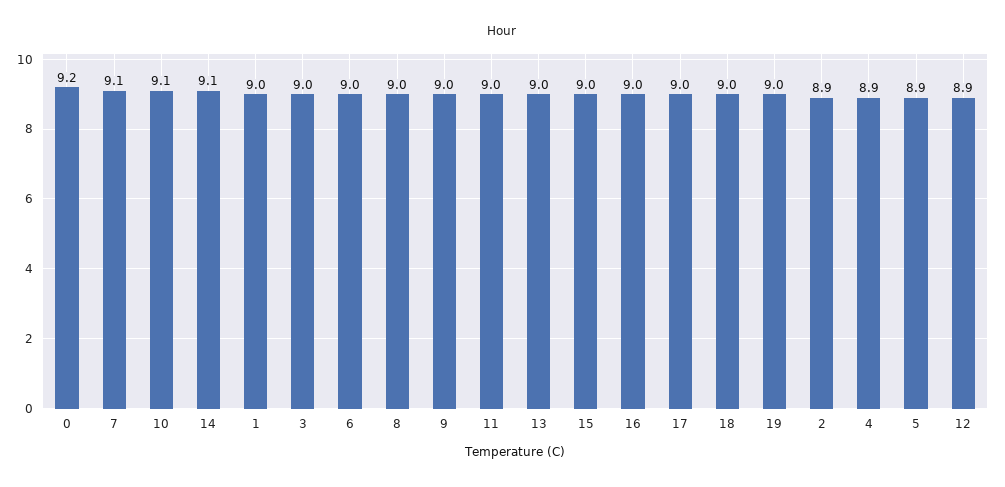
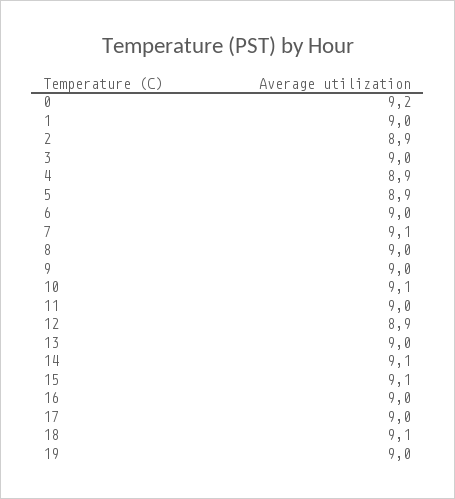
15: 9 -> 9.1
18: 9 -> 9.1

